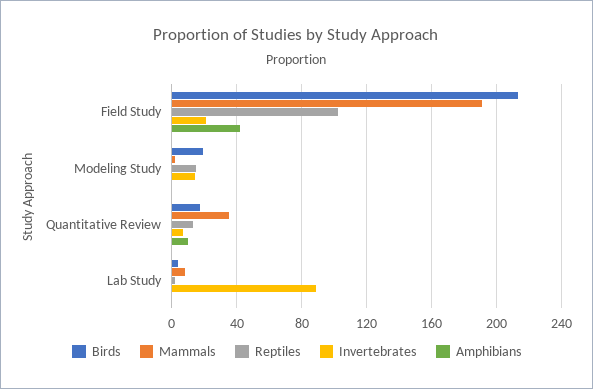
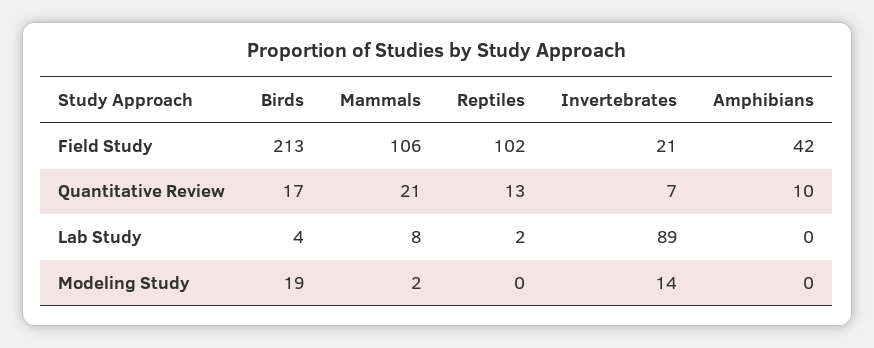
Mammals, Field Study: 190 -> 106
Reptiles, Modeling Study: 15 -> 0
Mammals, Quantitative Review: 35 -> 21

